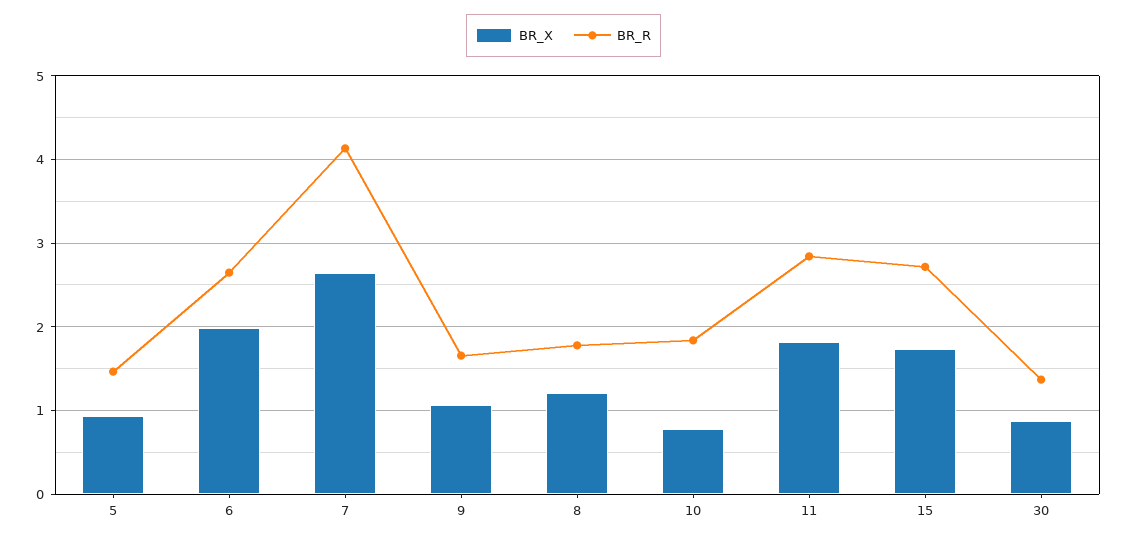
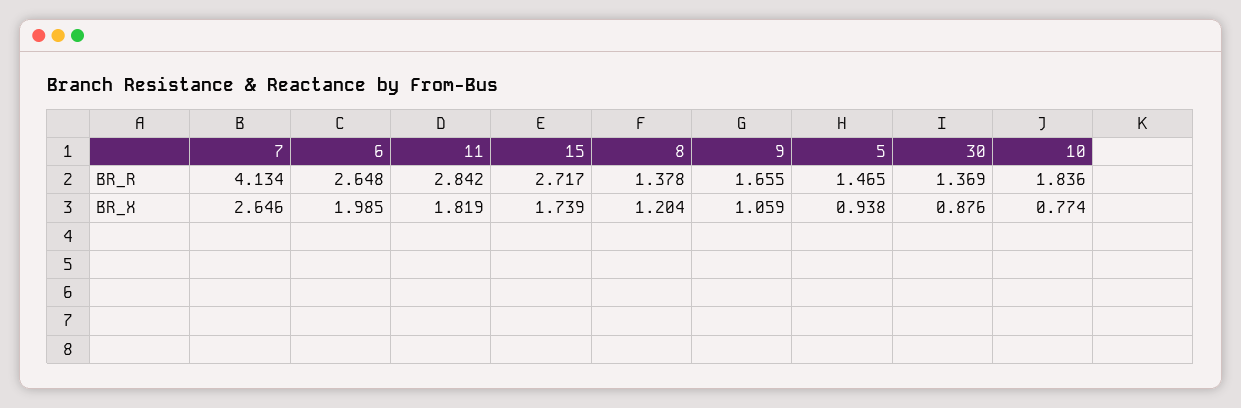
BR_R, 8: 1.8 -> 1.378

